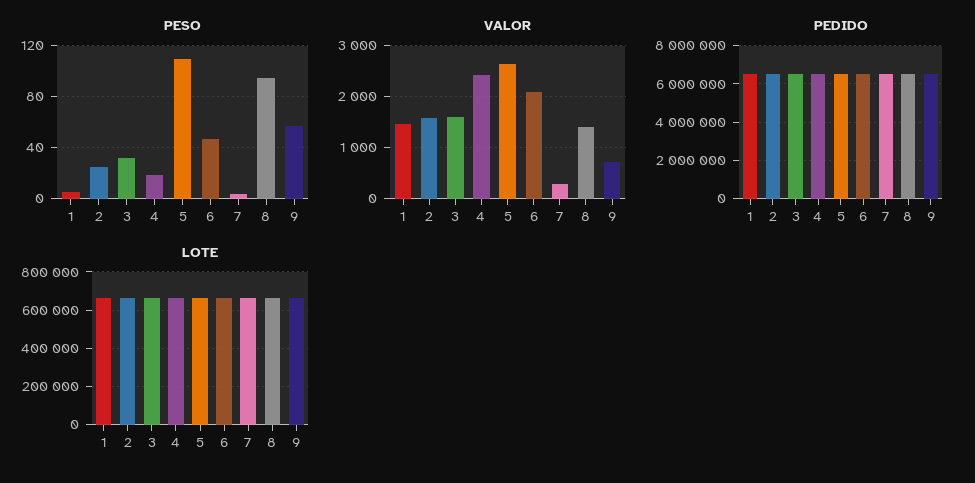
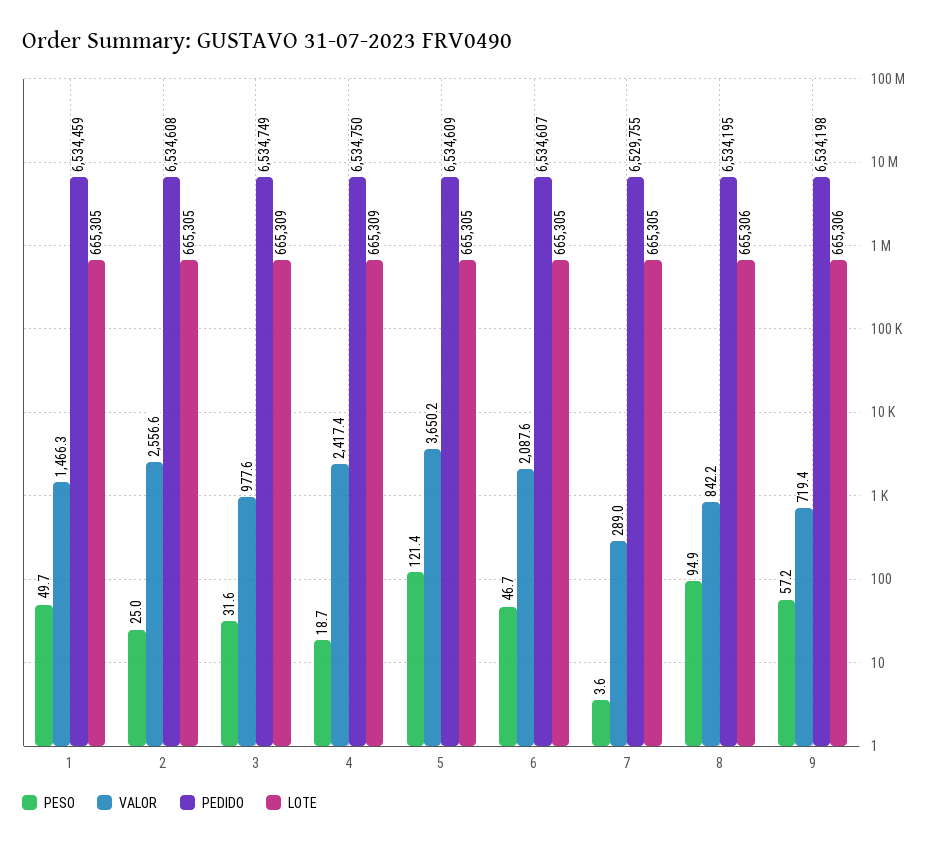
PESO, 1: 5 -> 49.7
PESO, 5: 110 -> 121.4
VALOR, 2: 1600 -> 2556.6
VALOR, 3: 1600 -> 977.6
VALOR, 5: 2600 -> 3650.2
VALOR, 8: 1400 -> 842.2

